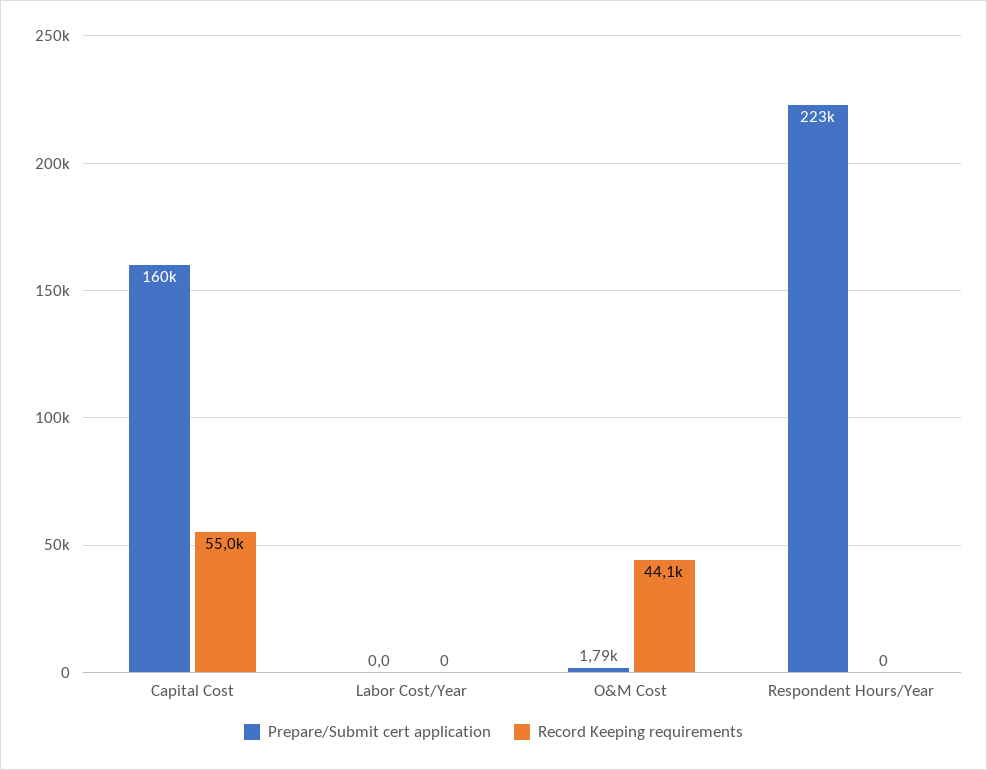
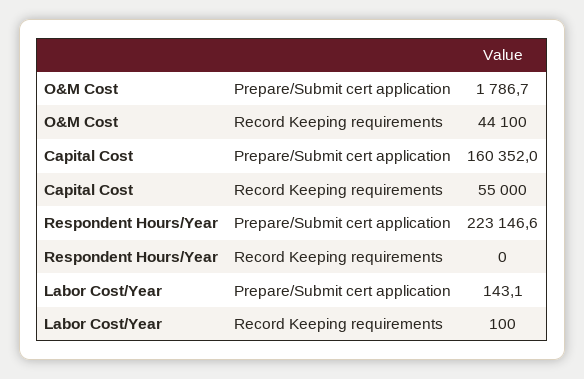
Prepare/Submit cert application, Labor Cost/Year: 0 -> 143.1
Record Keeping requirements, Labor Cost/Year: 0 -> 100

